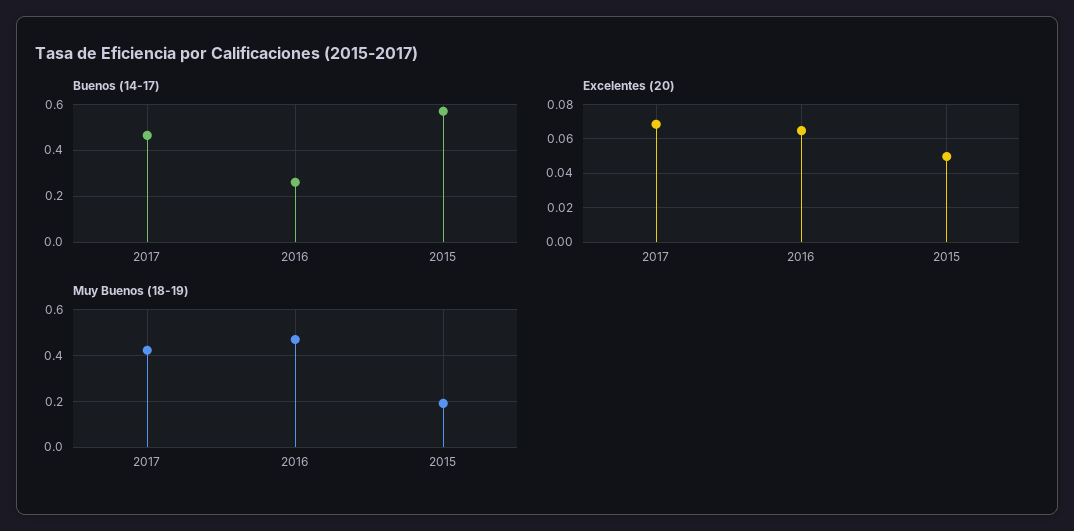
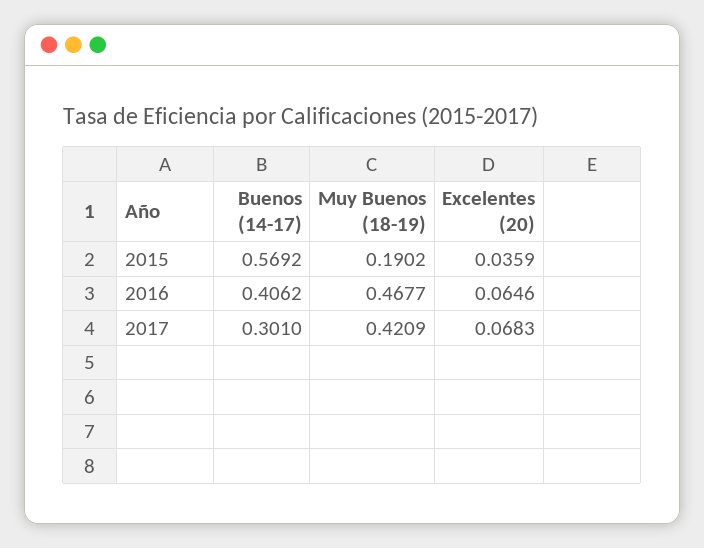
Buenos (14-17), 2017: 0.45 -> 0.301
Buenos (14-17), 2016: 0.25 -> 0.4062
Excelentes (20), 2015: 0.05 -> 0.0359

